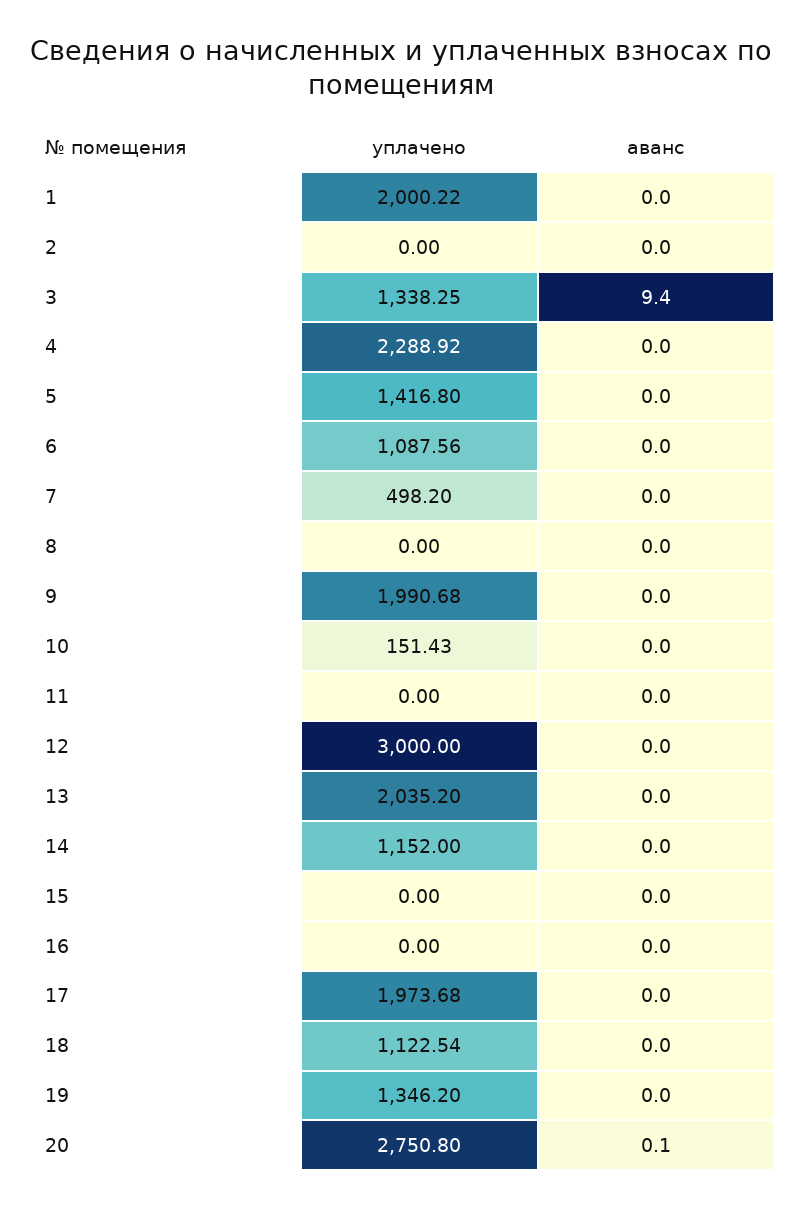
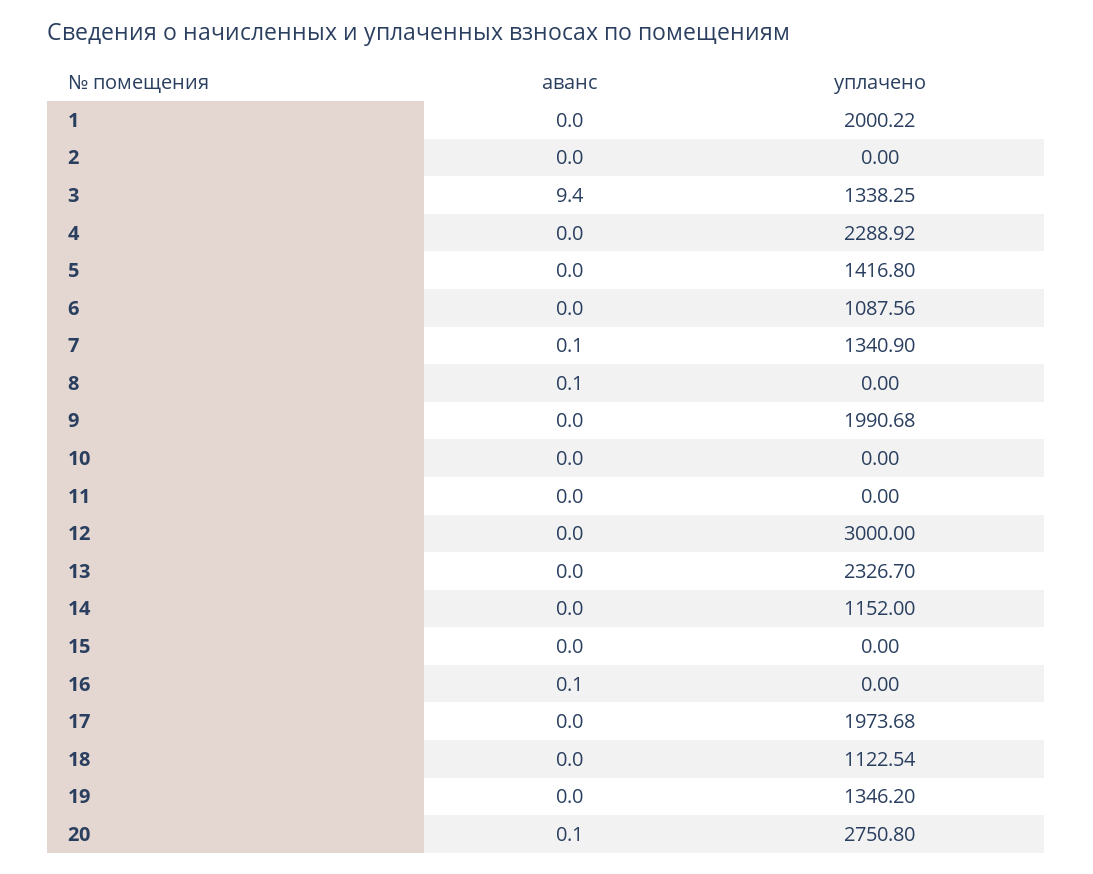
уплачено, 7: 498.2 -> 1340.9
аванс, 7: 0 -> 0.1
аванс, 8: 0 -> 0.1
уплачено, 10: 151.43 -> 0
уплачено, 13: 2035.2 -> 2326.7
аванс, 16: 0 -> 0.1

